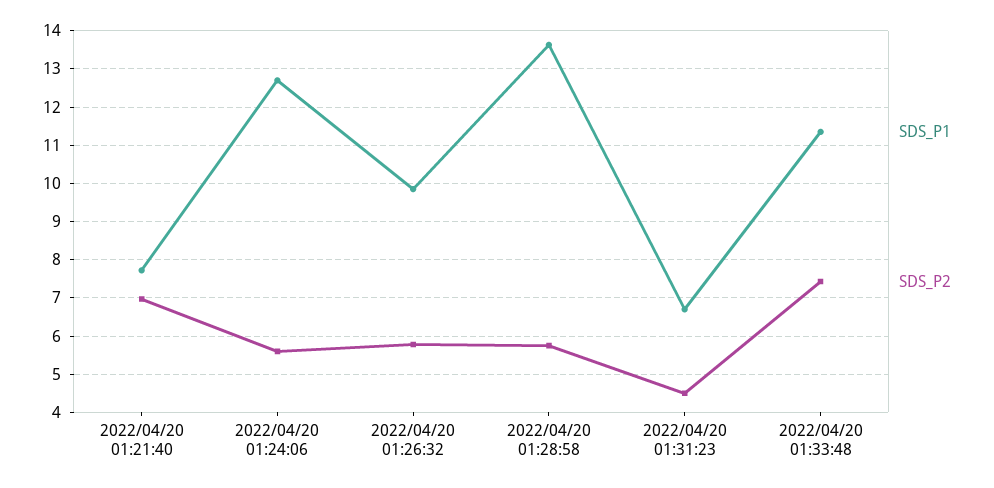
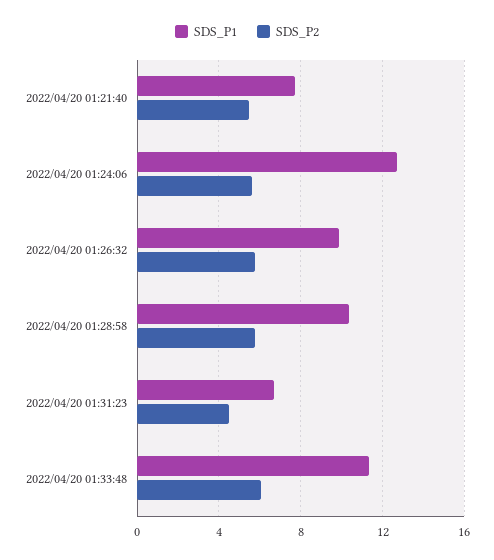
SDS_P2, 2022/04/20 01:21:40: 7 -> 5.5
SDS_P1, 2022/04/20 01:28:58: 13.6 -> 10.5
SDS_P2, 2022/04/20 01:33:48: 7.4 -> 6

